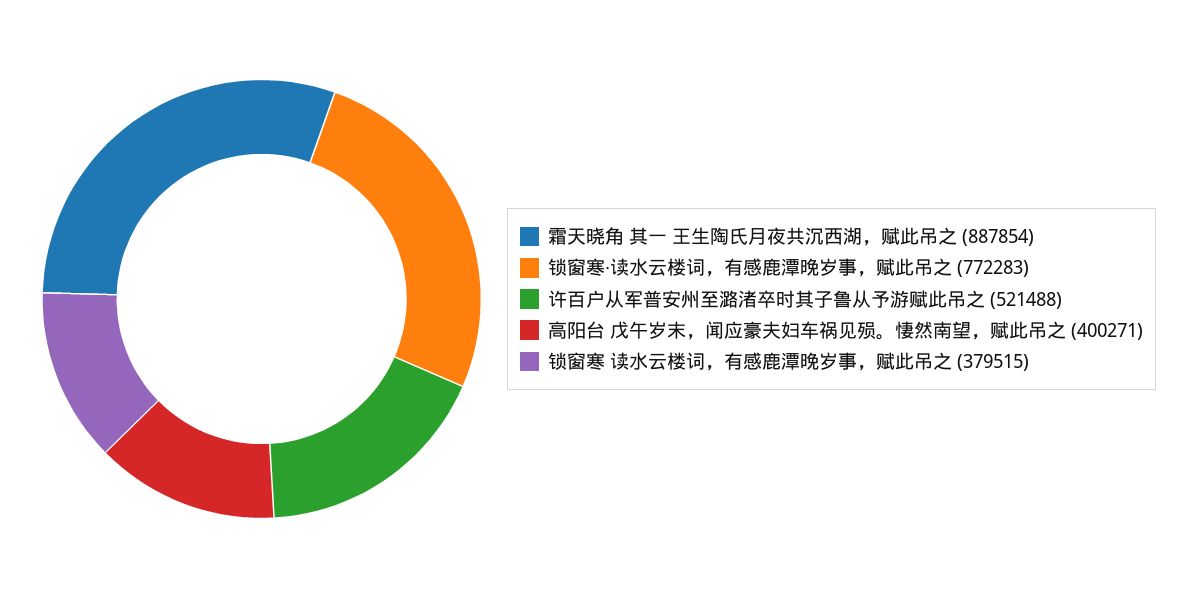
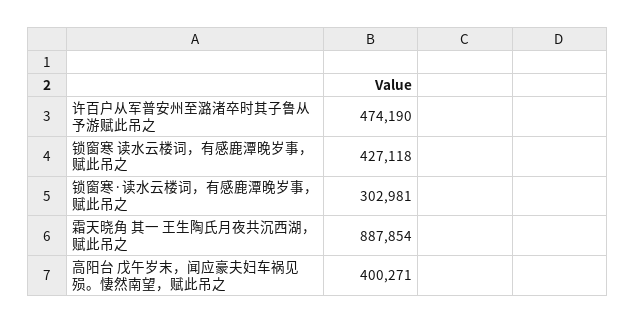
锁窗寒·读水云楼词，有感鹿潭晚岁事，赋此吊之: 772283 -> 302981
许百户从军普安州至潞渚卒时其子鲁从予游赋此吊之: 521488 -> 474190
锁窗寒 读水云楼词，有感鹿潭晚岁事，赋此吊之: 379515 -> 427118

